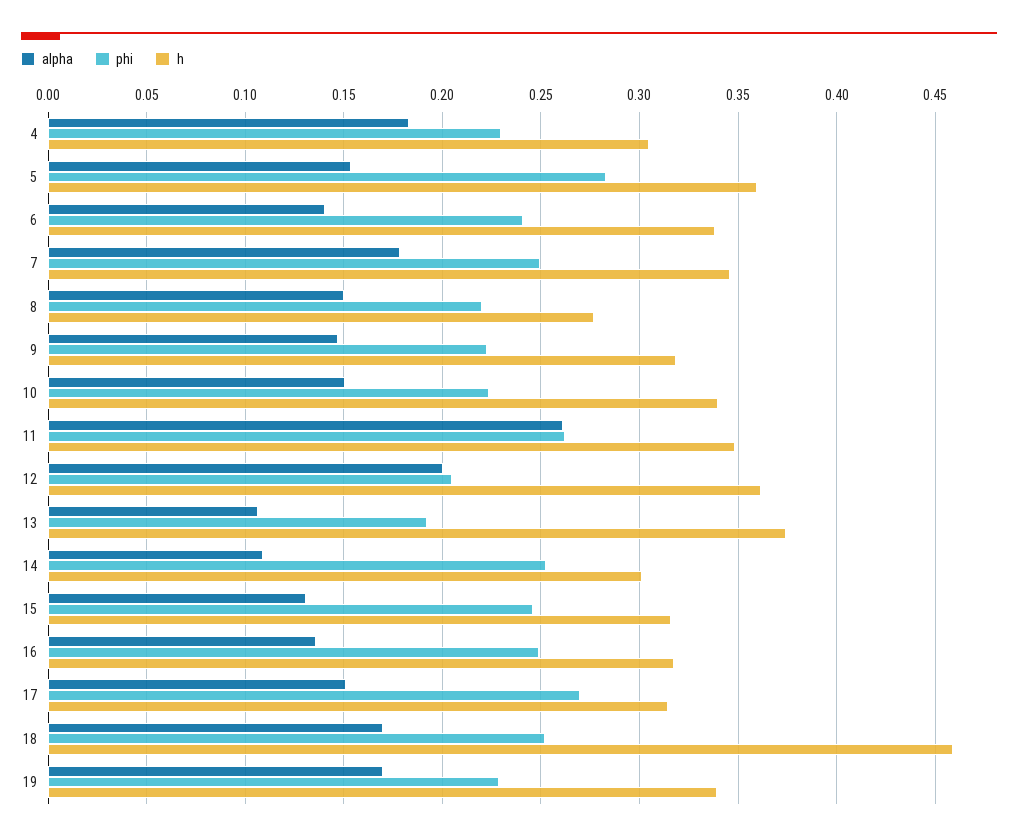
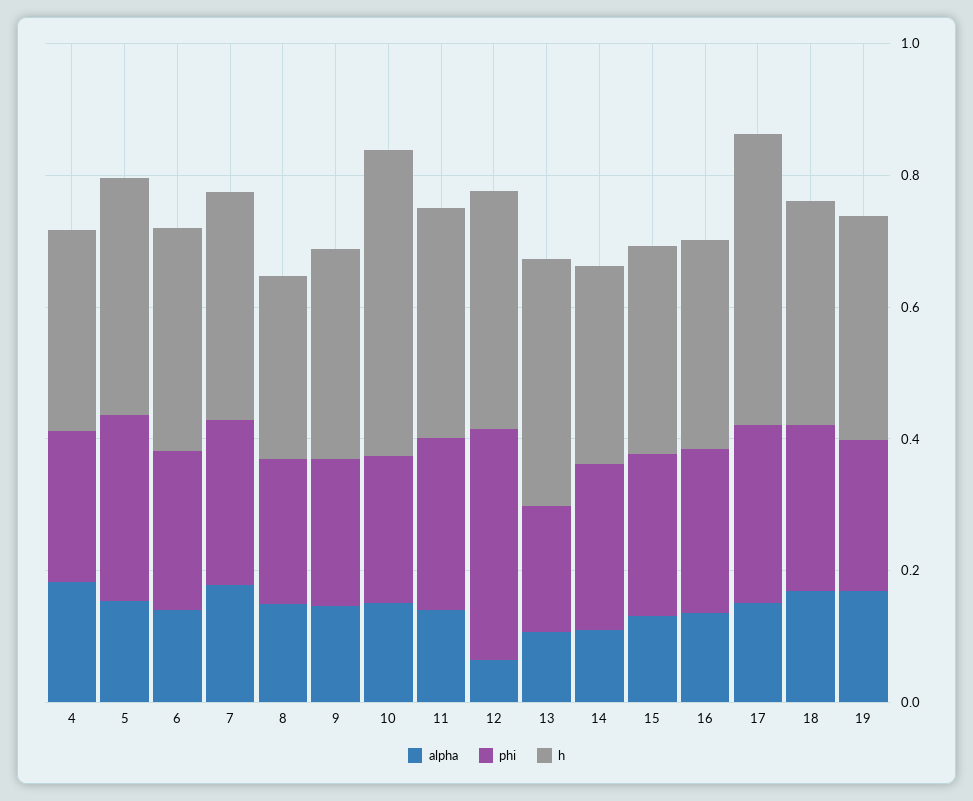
h, 10: 0.34 -> 0.45
alpha, 11: 0.26 -> 0.15
alpha, 12: 0.2 -> 0.05
phi, 12: 0.205 -> 0.35
h, 17: 0.315 -> 0.45
h, 18: 0.46 -> 0.35

